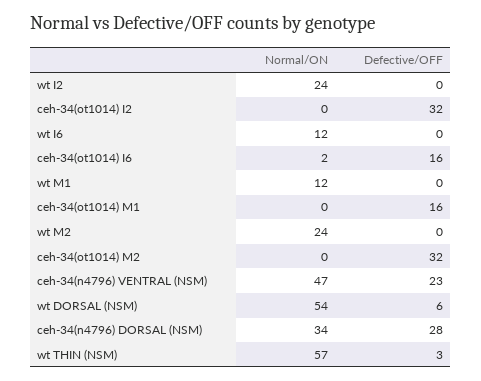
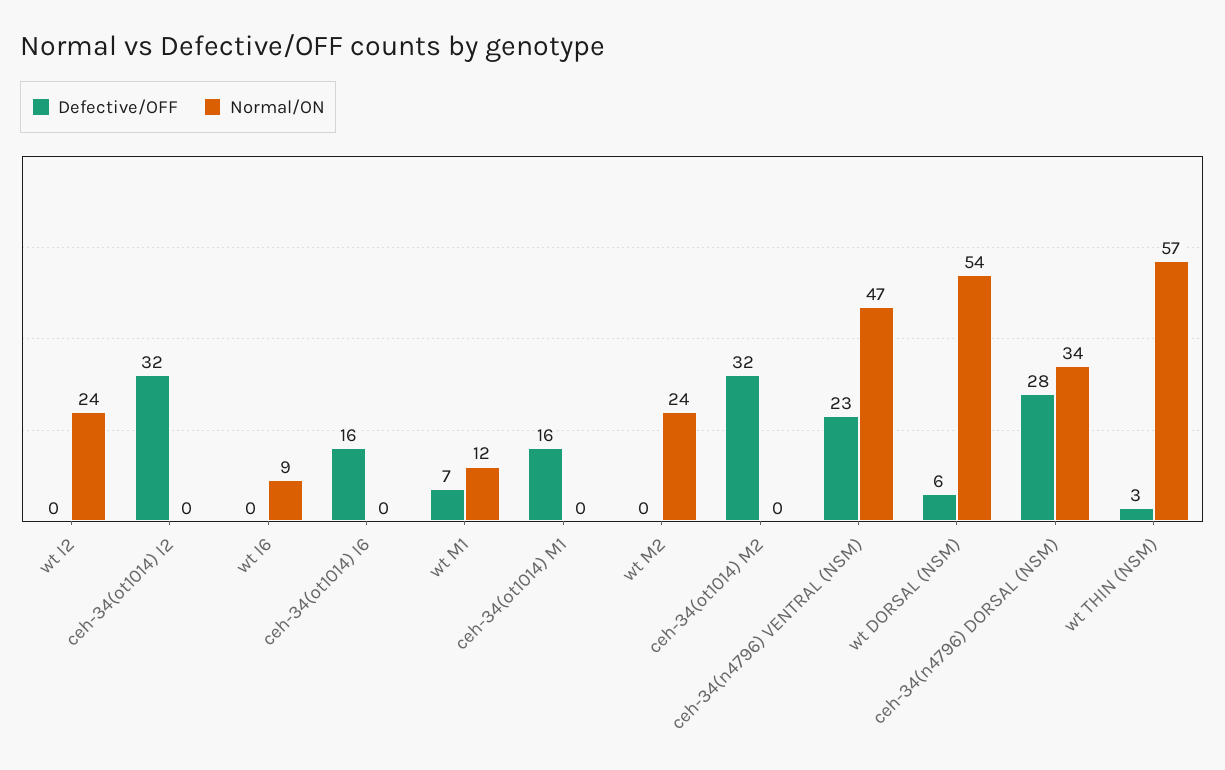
Normal/ON, wt I6: 12 -> 9
Normal/ON, ceh-34(ot1014) I6: 2 -> 0
Defective/OFF, wt M1: 0 -> 7

